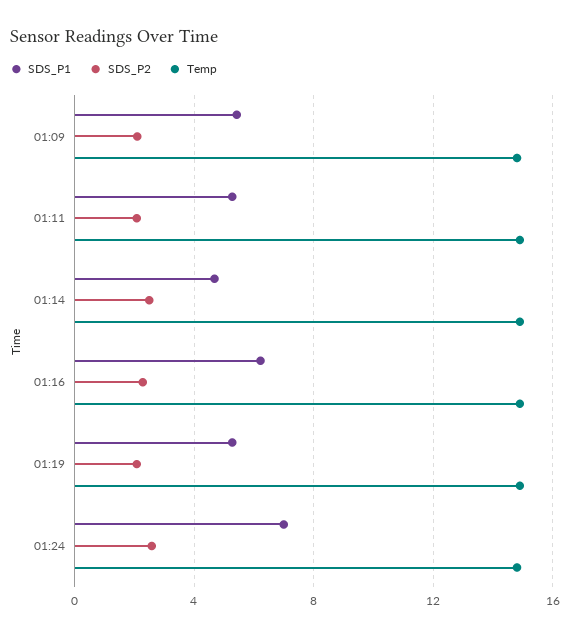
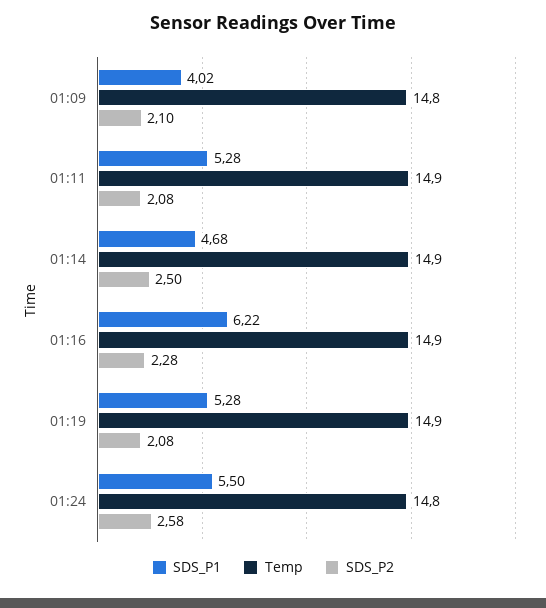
SDS_P1, 01:09: 5.5 -> 4.02
SDS_P1, 01:24: 7 -> 5.5

